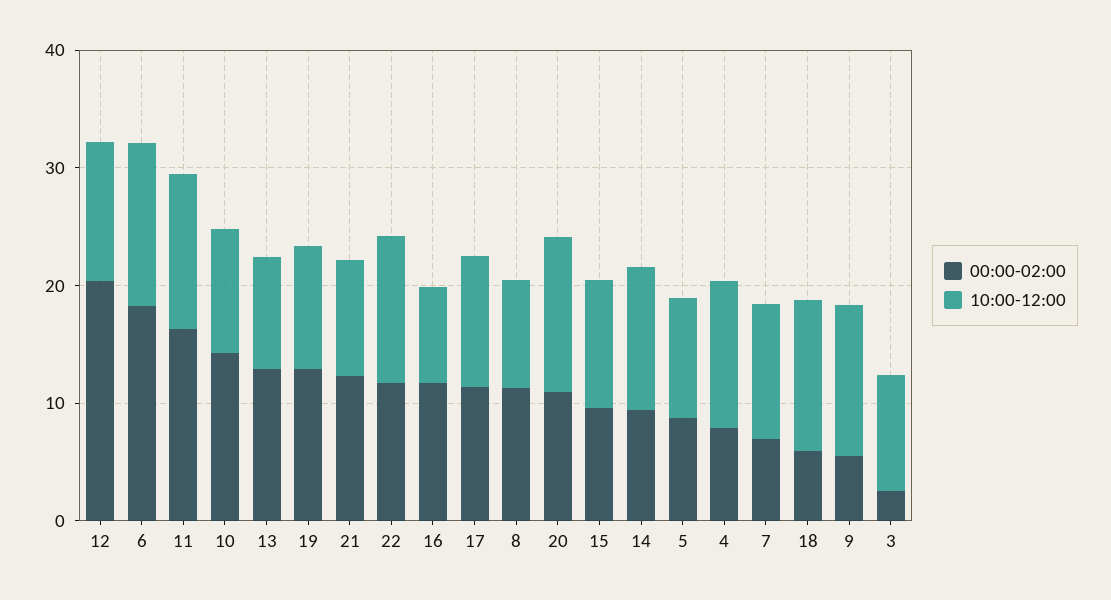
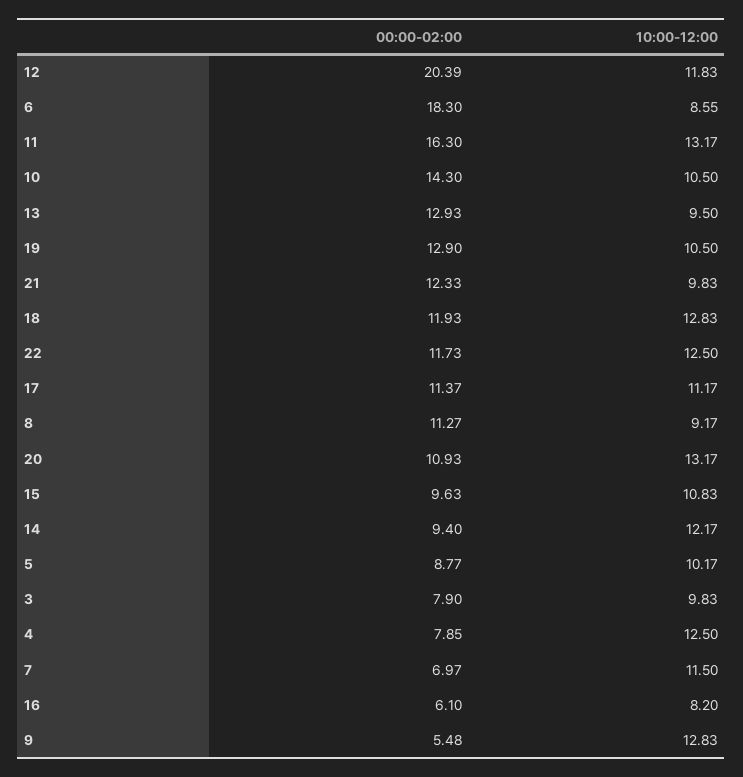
10:00-12:00, 6: 14 -> 8.55
00:00-02:00, 16: 12 -> 6.1
00:00-02:00, 18: 6 -> 11.93
00:00-02:00, 3: 2 -> 7.9

